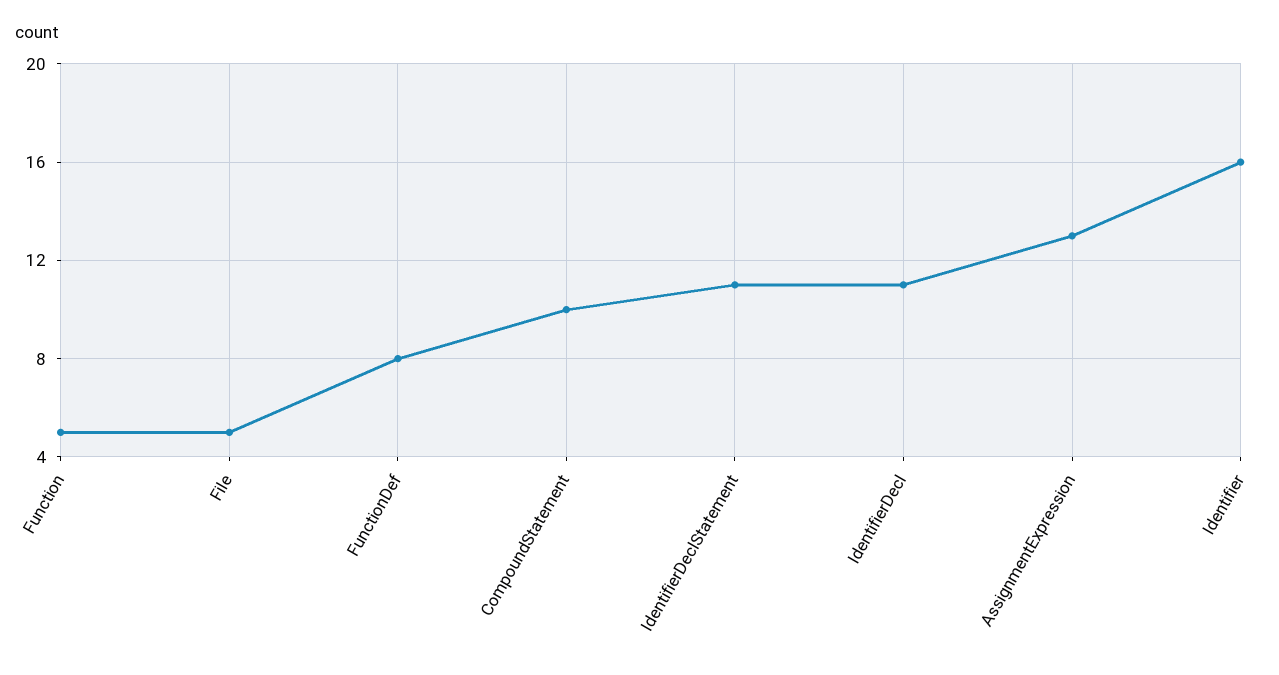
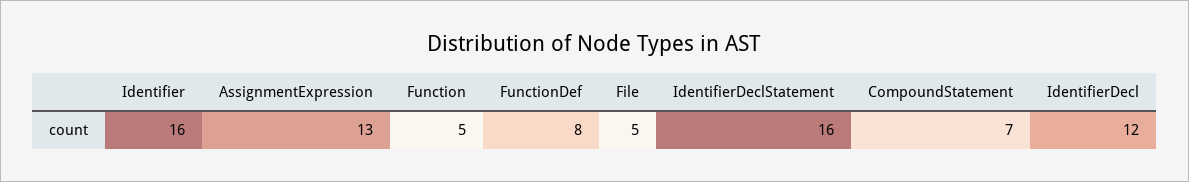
CompoundStatement: 10 -> 7
IdentifierDeclStatement: 11 -> 16
IdentifierDecl: 11 -> 12

